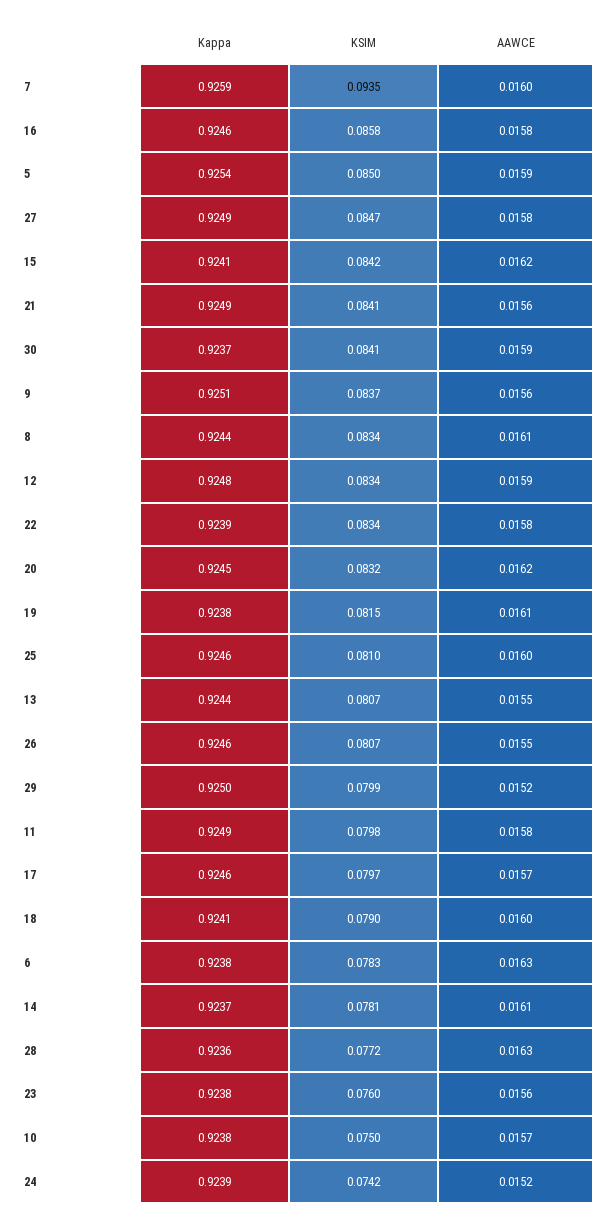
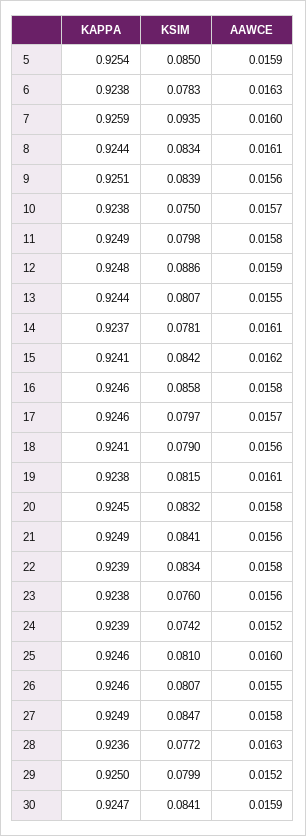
Kappa, 30: 0.9237 -> 0.9247
KSIM, 9: 0.0837 -> 0.0839
KSIM, 12: 0.0834 -> 0.0886
AAWCE, 20: 0.0162 -> 0.0158
AAWCE, 18: 0.016 -> 0.0156

